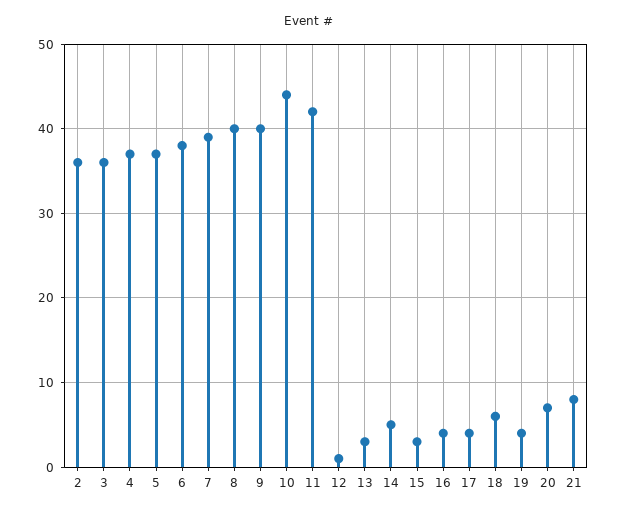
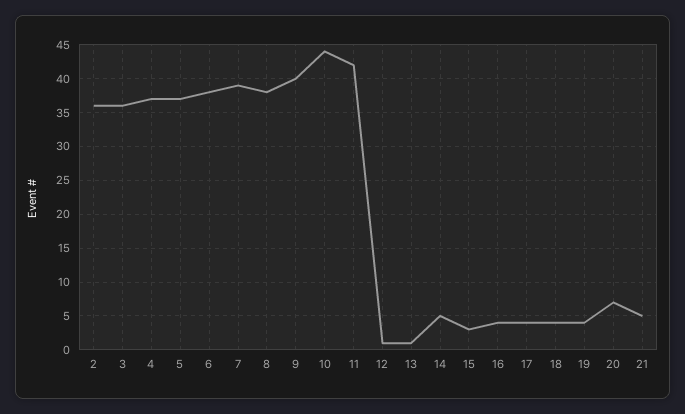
8: 40 -> 38
13: 3 -> 1
18: 6 -> 4
21: 8 -> 5

